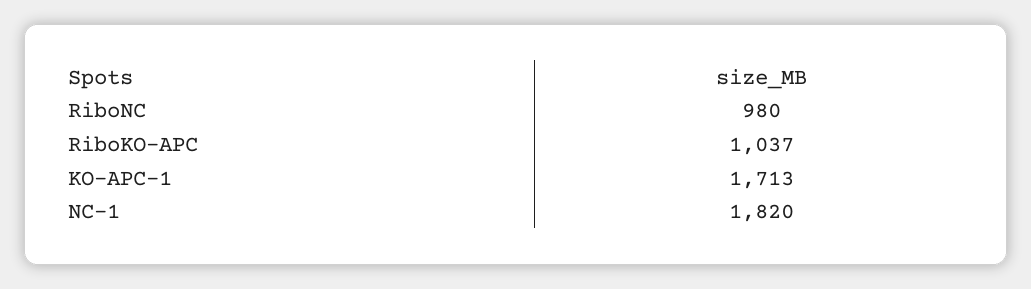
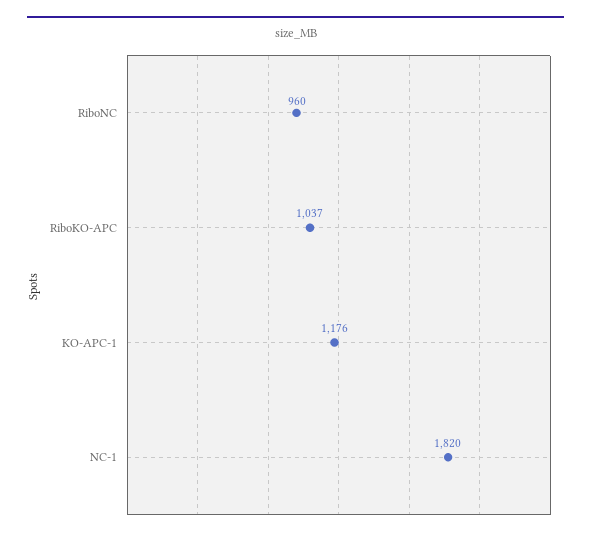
RiboNC: 980 -> 960
KO-APC-1: 1713 -> 1176

